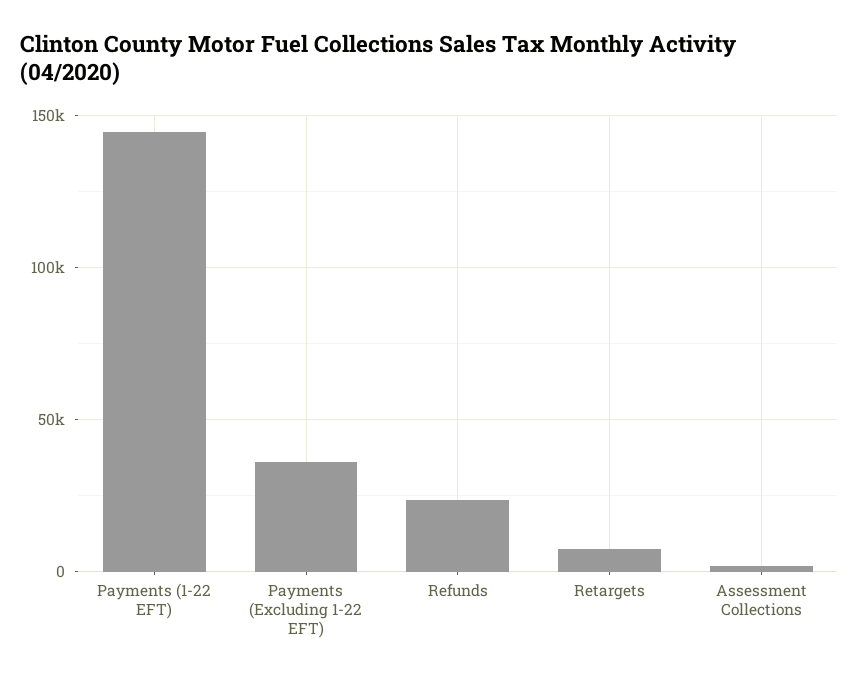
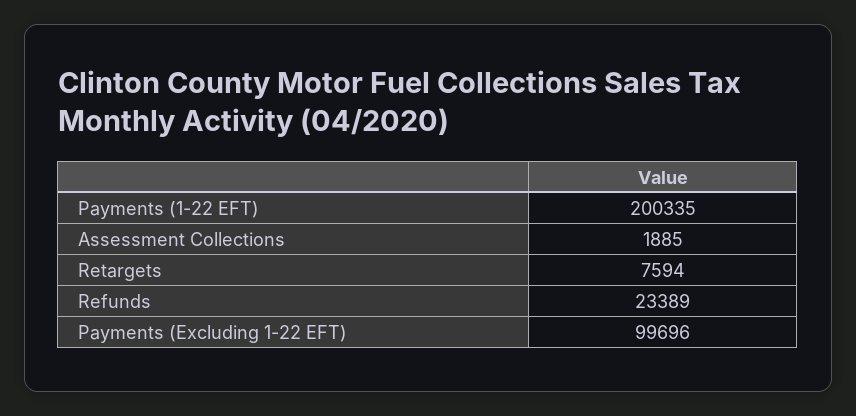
Payments (1-22 EFT): 145000 -> 200335
Payments (Excluding 1-22 EFT): 35000 -> 99696

